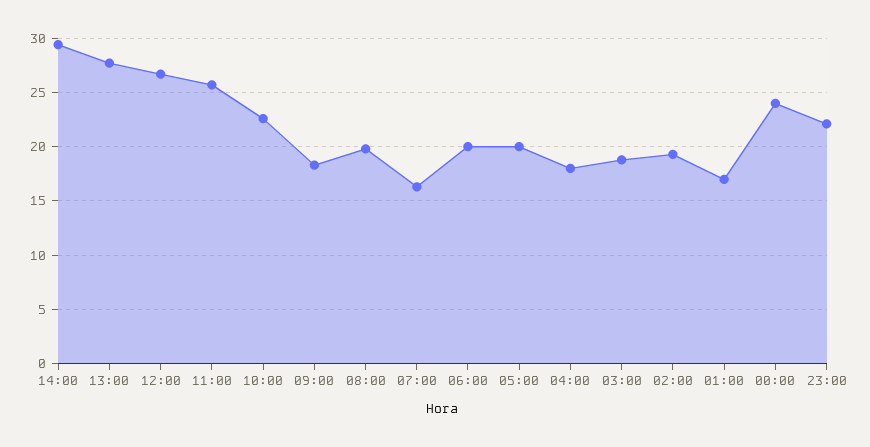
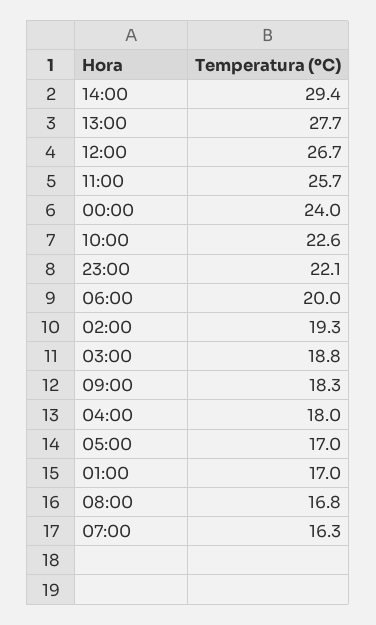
08:00: 20 -> 16.8
05:00: 20 -> 17

